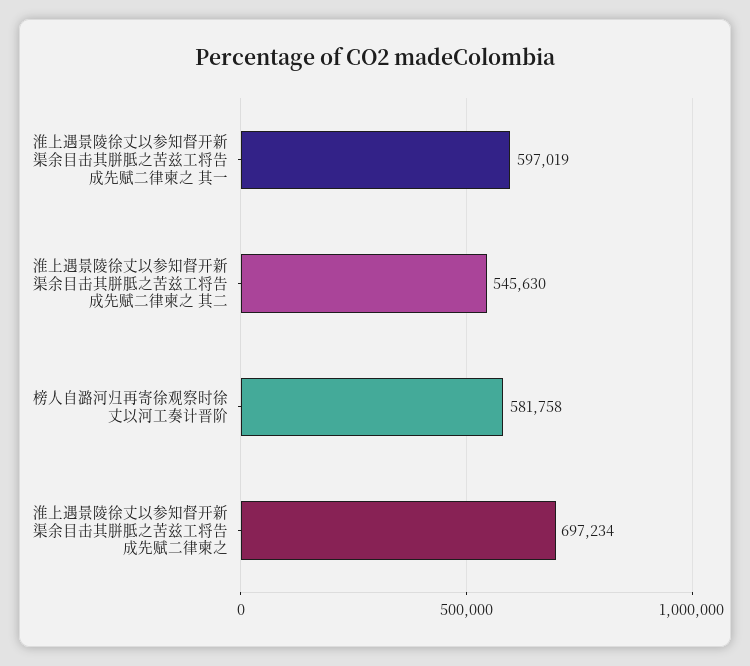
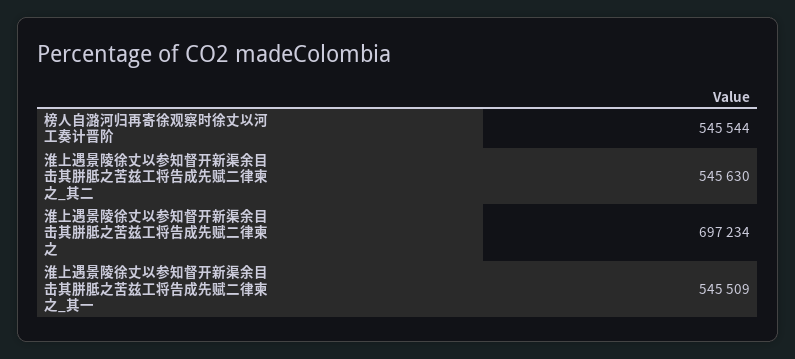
淮上遇景陵徐丈以参知督开新渠余目击其胼胝之苦兹工将告成先赋二律柬之 其一: 597019 -> 545509
榜人自潞河归再寄徐观察时徐丈以河工奏计晋阶: 581758 -> 545544

